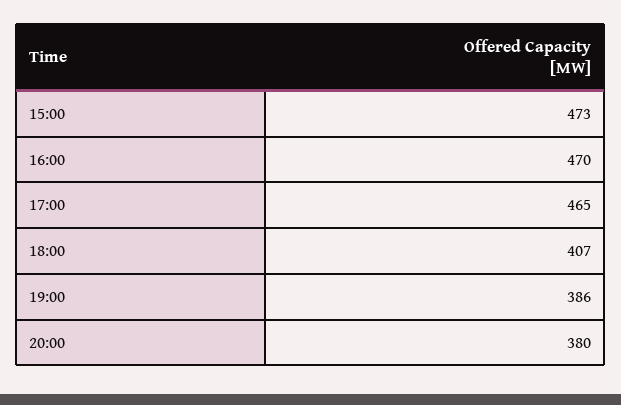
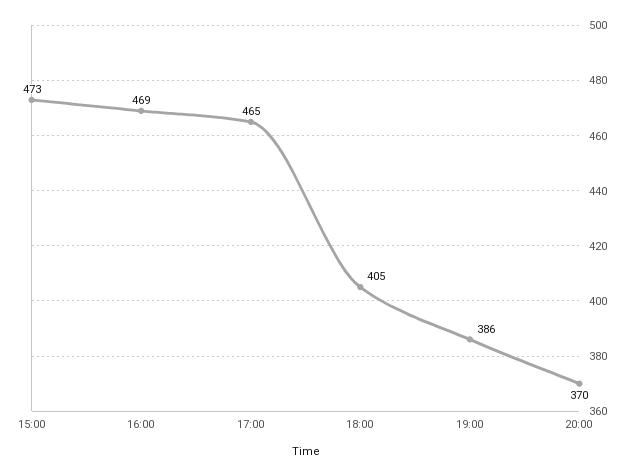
16:00: 470 -> 469
18:00: 407 -> 405
20:00: 380 -> 370

